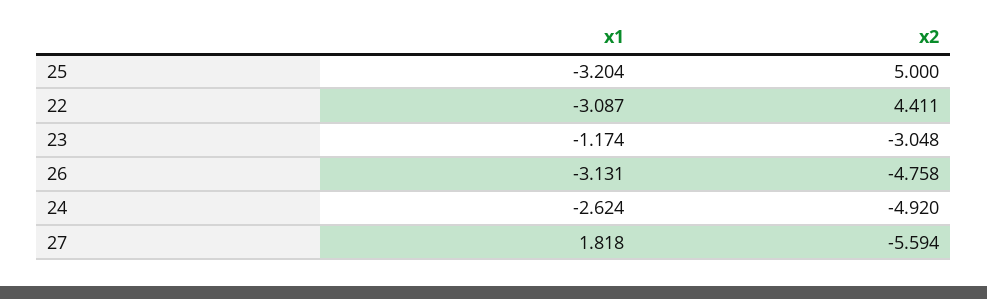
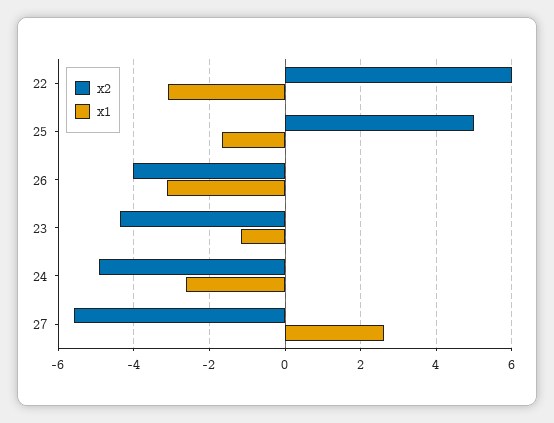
x1, 25: -3.204 -> -1.6
x2, 22: 4.411 -> 6
x2, 23: -3.048 -> -4.4
x2, 26: -4.758 -> -4
x1, 27: 1.818 -> 2.6

